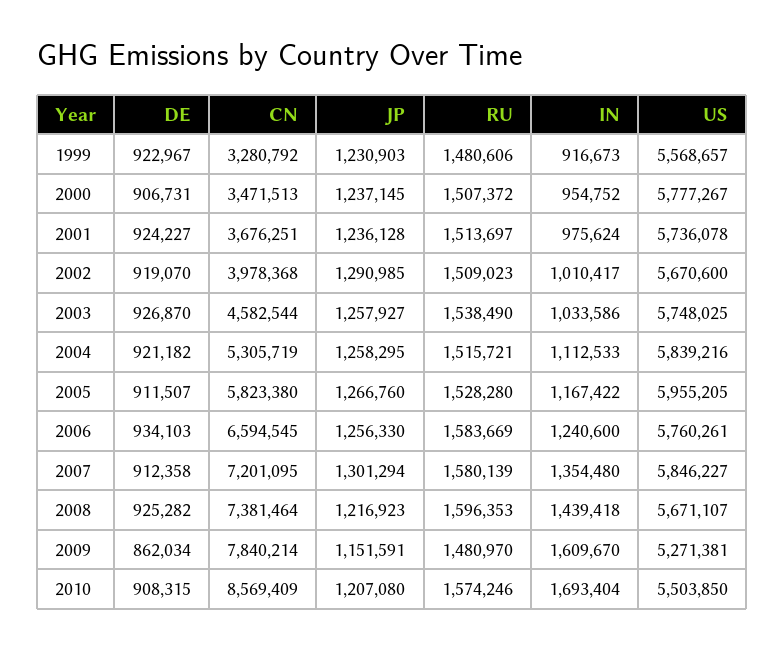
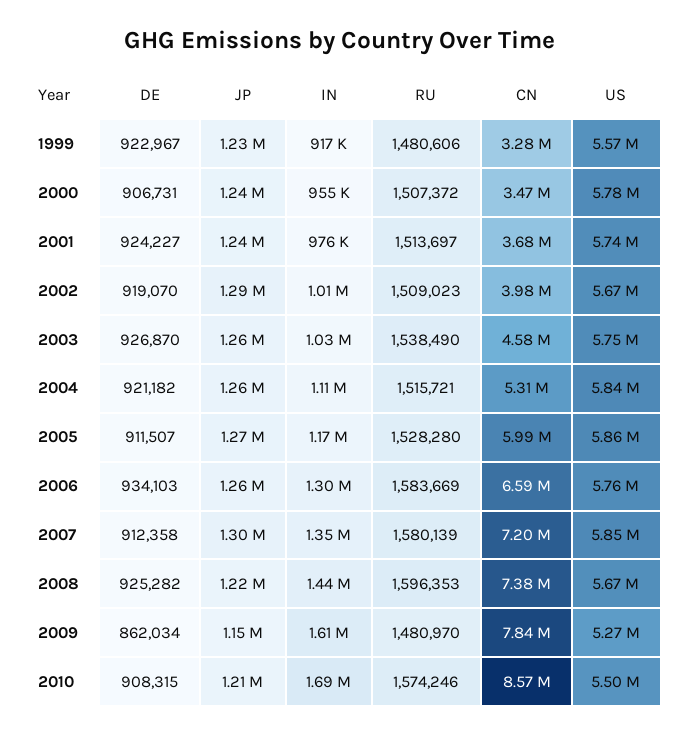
CN, 2005: 5823380 -> 5990000
US, 2005: 5955205 -> 5860000
IN, 2006: 1240600 -> 1300000

